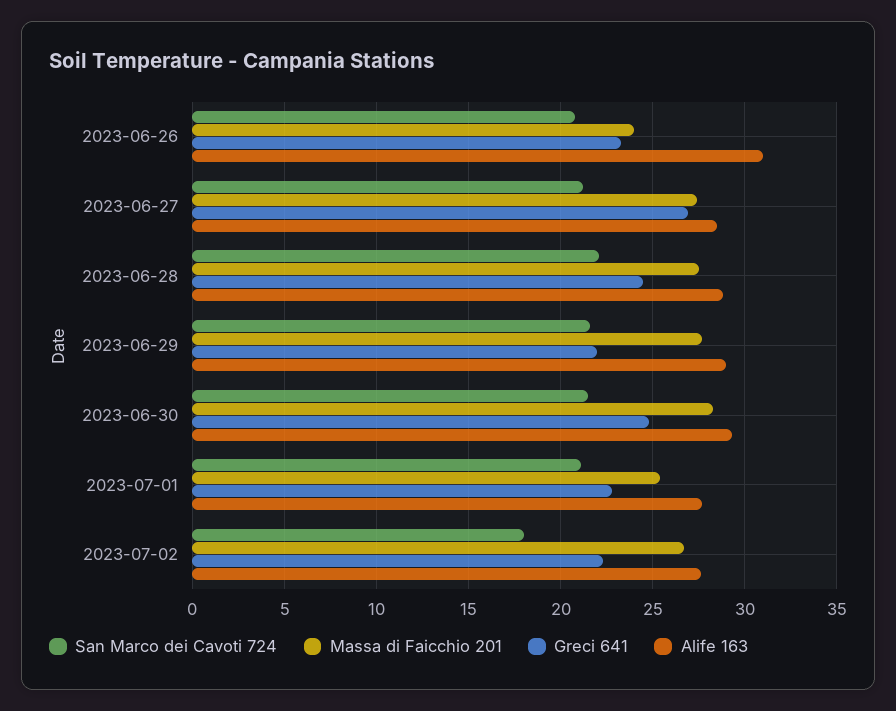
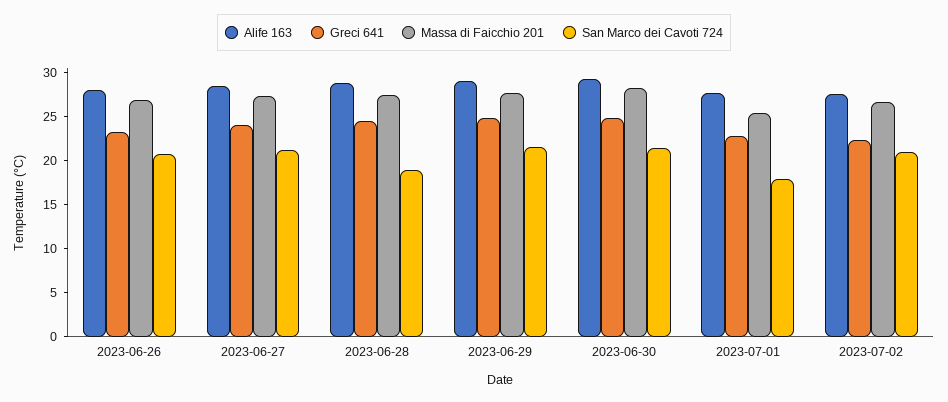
Massa di Faicchio 201, 2023-06-26: 24 -> 27
Alife 163, 2023-06-26: 31 -> 28
Greci 641, 2023-06-27: 27 -> 24
San Marco dei Cavoti 724, 2023-06-28: 22 -> 19
Greci 641, 2023-06-29: 22 -> 25
San Marco dei Cavoti 724, 2023-07-01: 21 -> 18
San Marco dei Cavoti 724, 2023-07-02: 18 -> 21

